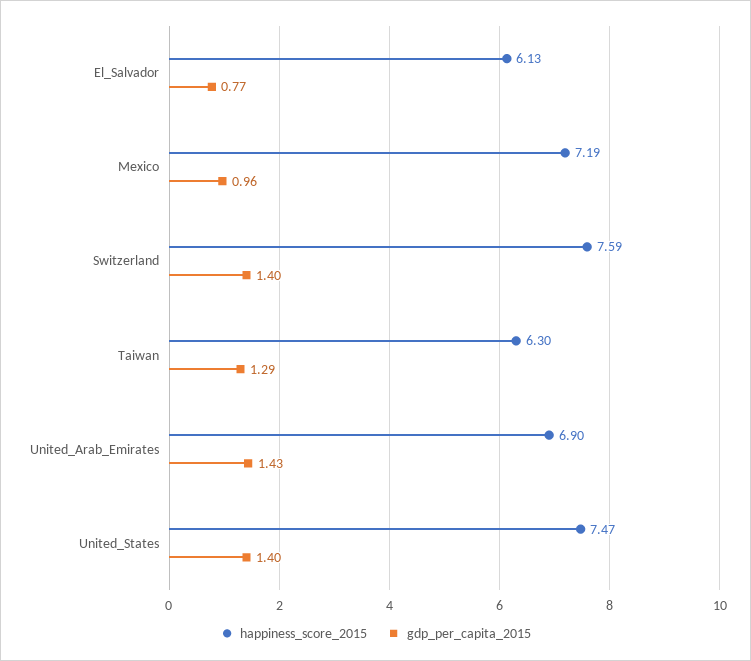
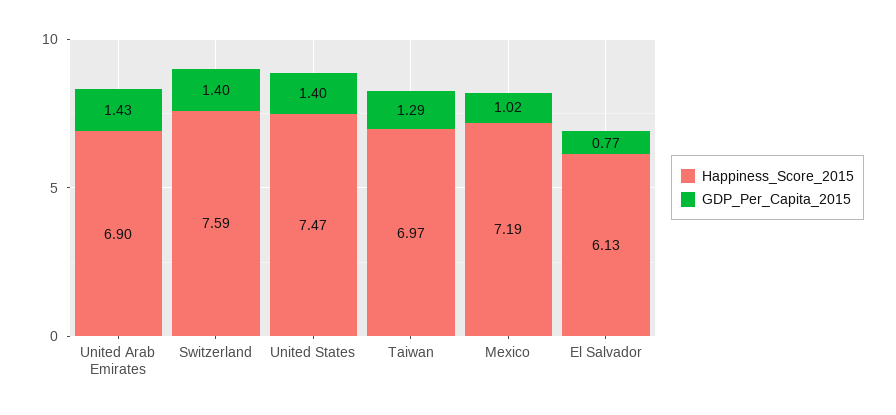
gdp_per_capita_2015, Mexico: 0.96 -> 1.02
happiness_score_2015, Taiwan: 6.3 -> 6.97

